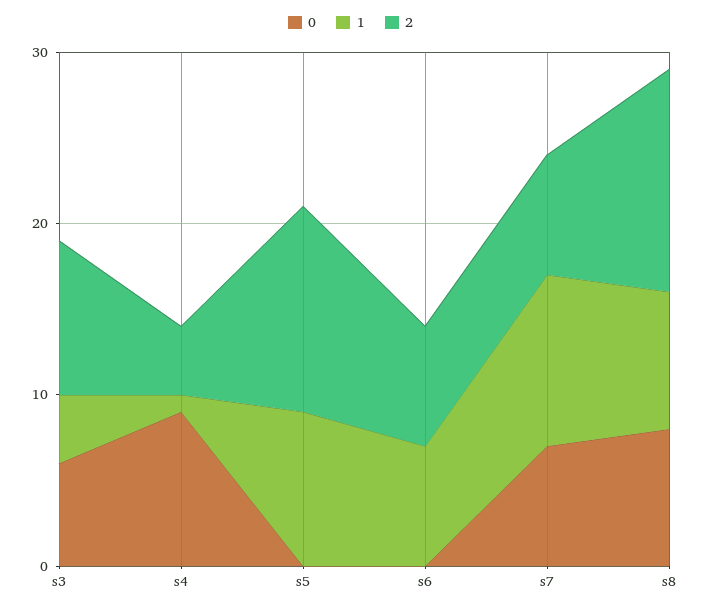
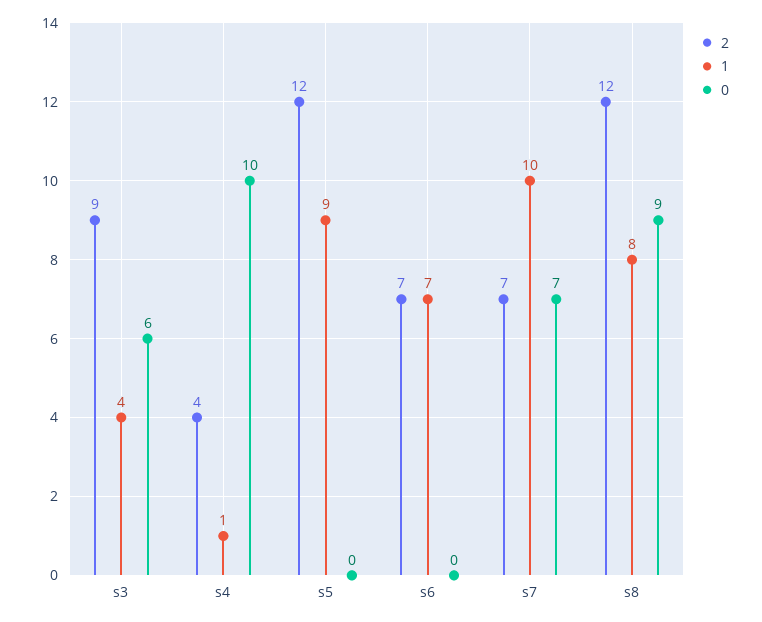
0, s4: 9 -> 10
0, s8: 8 -> 9
2, s8: 13 -> 12

